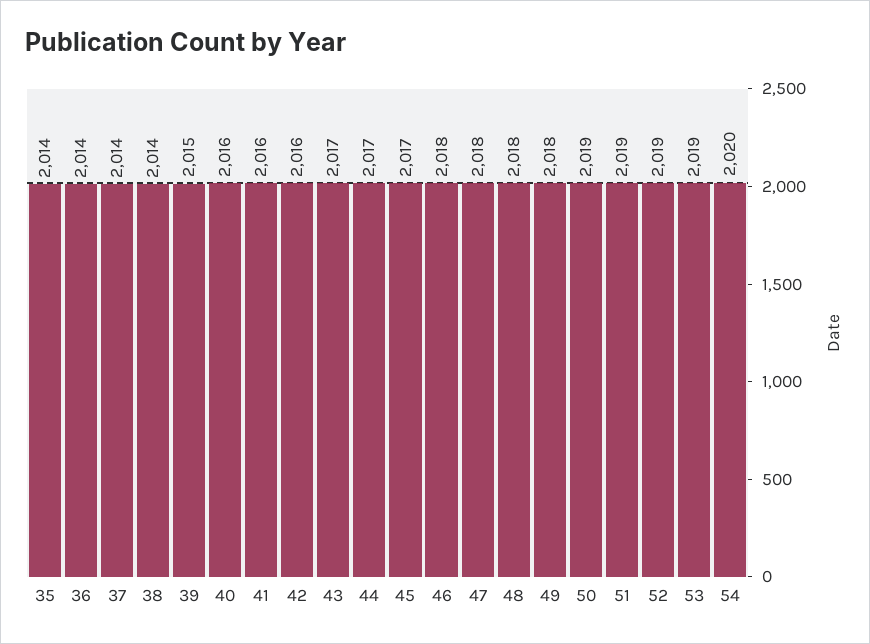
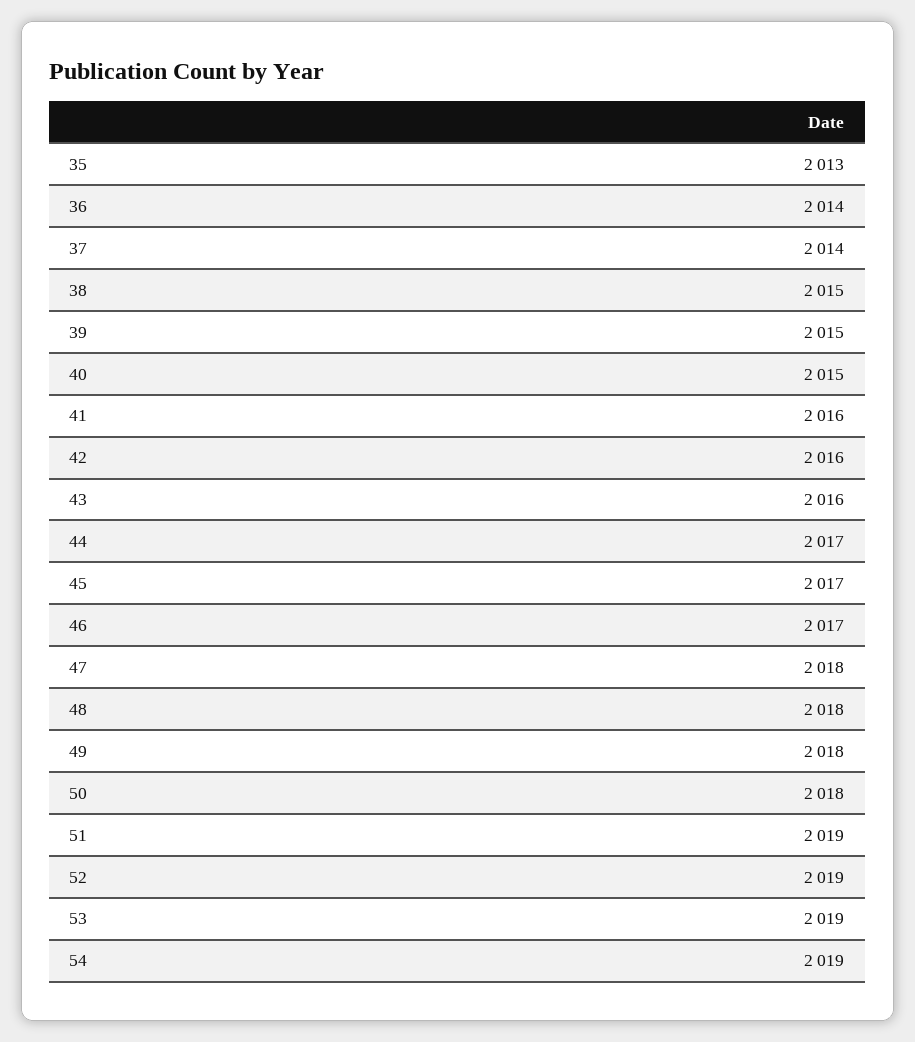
35: 2014 -> 2013
38: 2014 -> 2015
40: 2016 -> 2015
43: 2017 -> 2016
46: 2018 -> 2017
50: 2019 -> 2018
54: 2020 -> 2019

